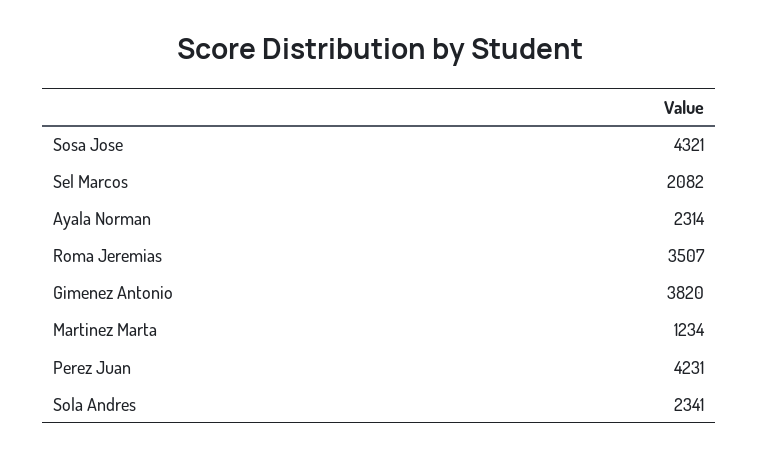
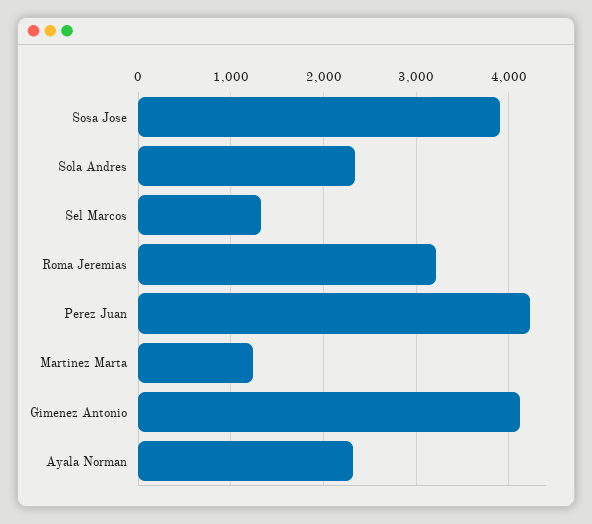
Sosa Jose: 4321 -> 3900
Sel Marcos: 2082 -> 1300
Roma Jeremias: 3507 -> 3200
Gimenez Antonio: 3820 -> 4100

